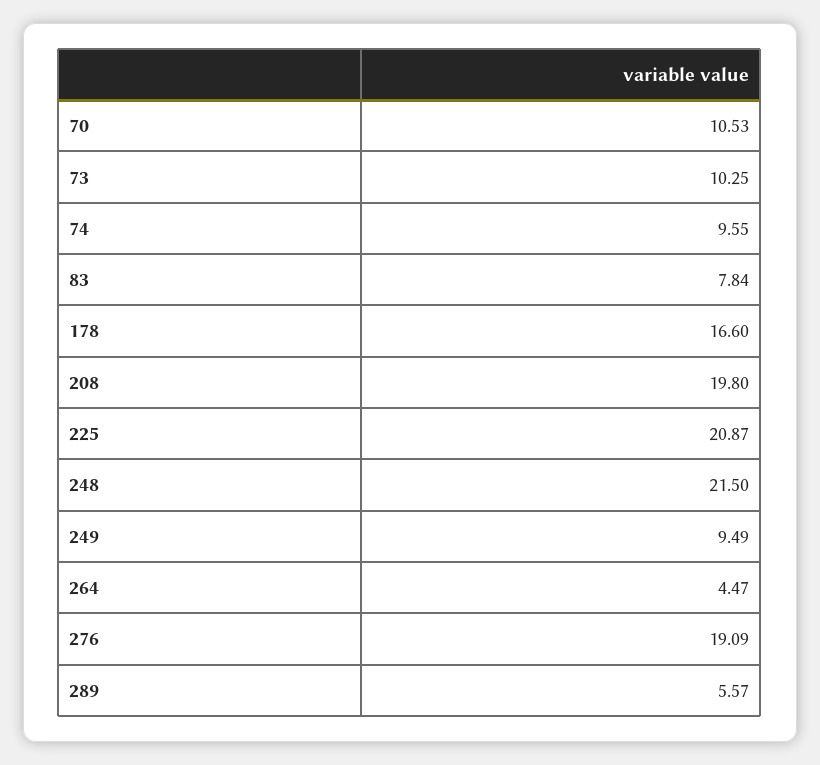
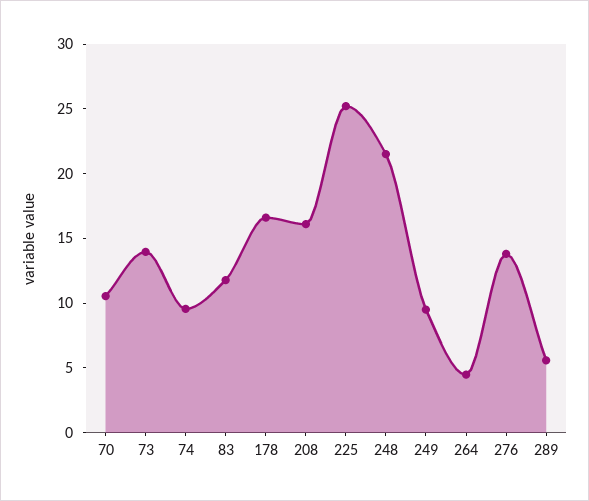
73: 10.25 -> 14
83: 7.84 -> 12
208: 19.8 -> 16
225: 20.87 -> 25
276: 19.09 -> 14

